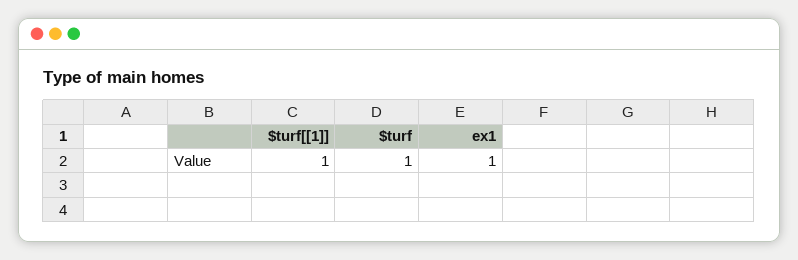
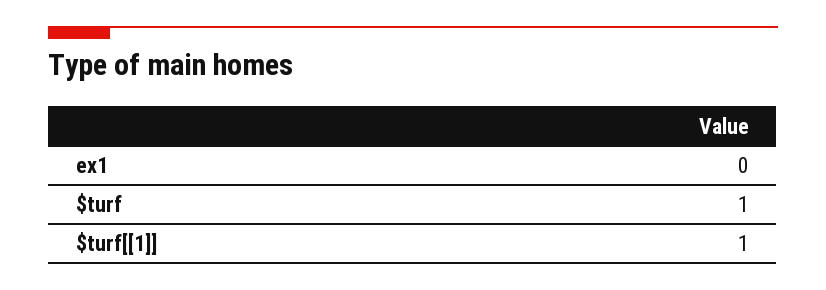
ex1: 1 -> 0

